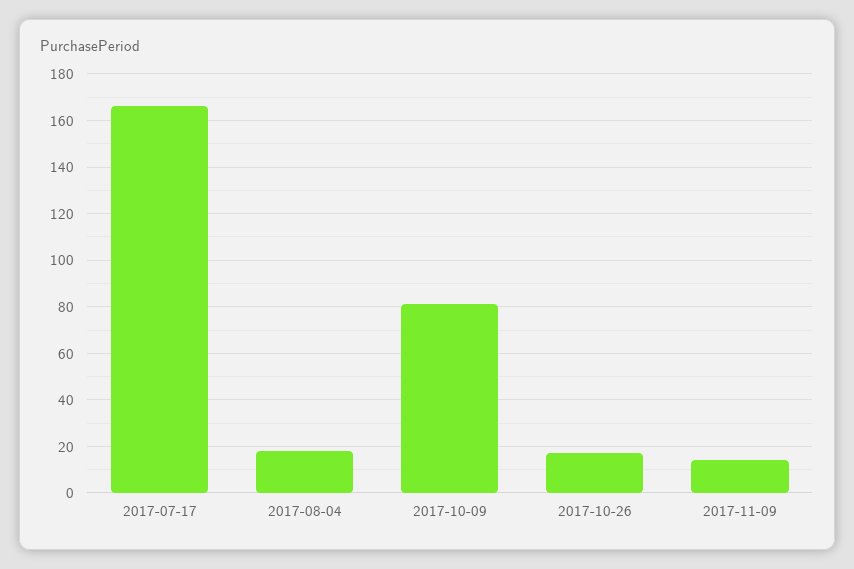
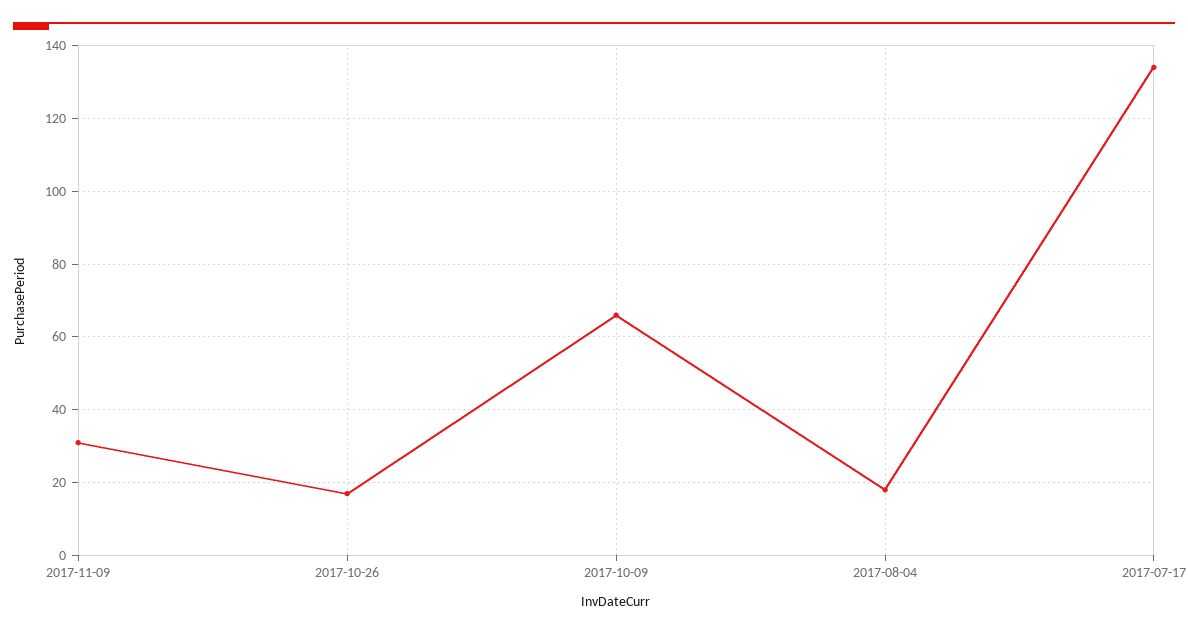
2017-07-17: 165 -> 135
2017-10-09: 80 -> 65
2017-11-09: 15 -> 30

